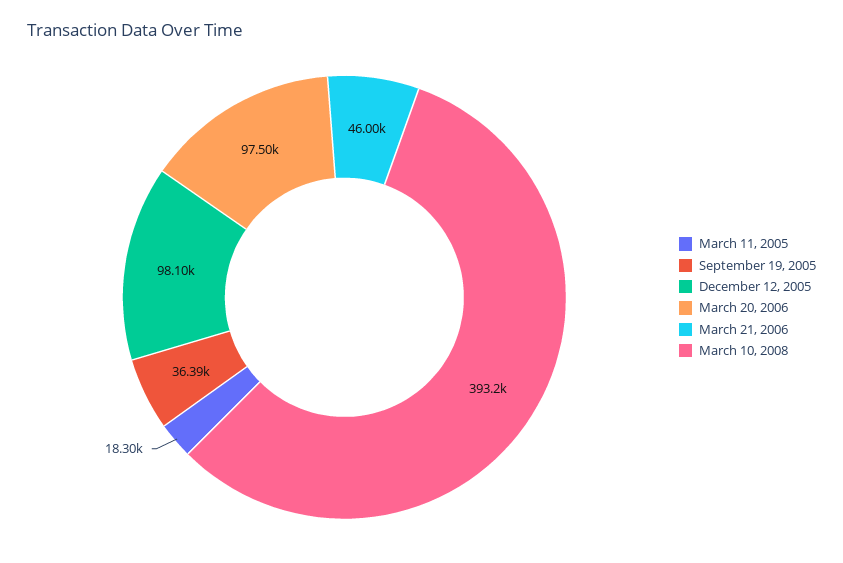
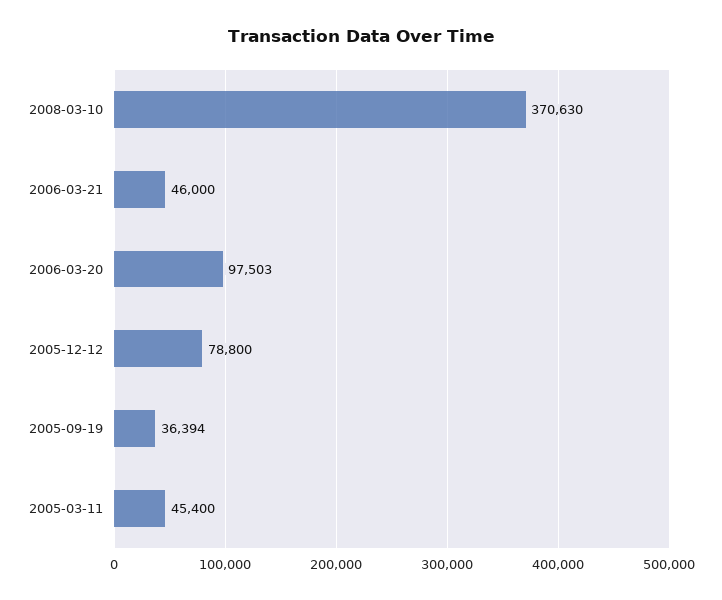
March 11, 2005: 18300 -> 45400
December 12, 2005: 98100 -> 78800
March 10, 2008: 393200 -> 370630

